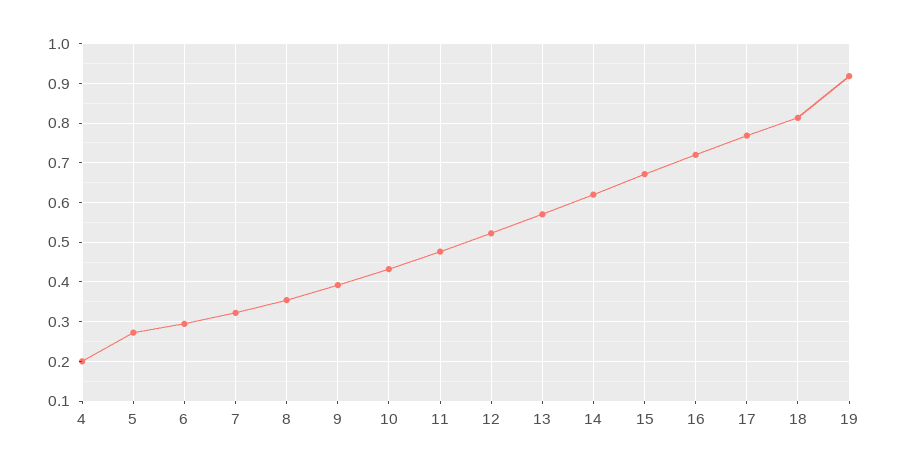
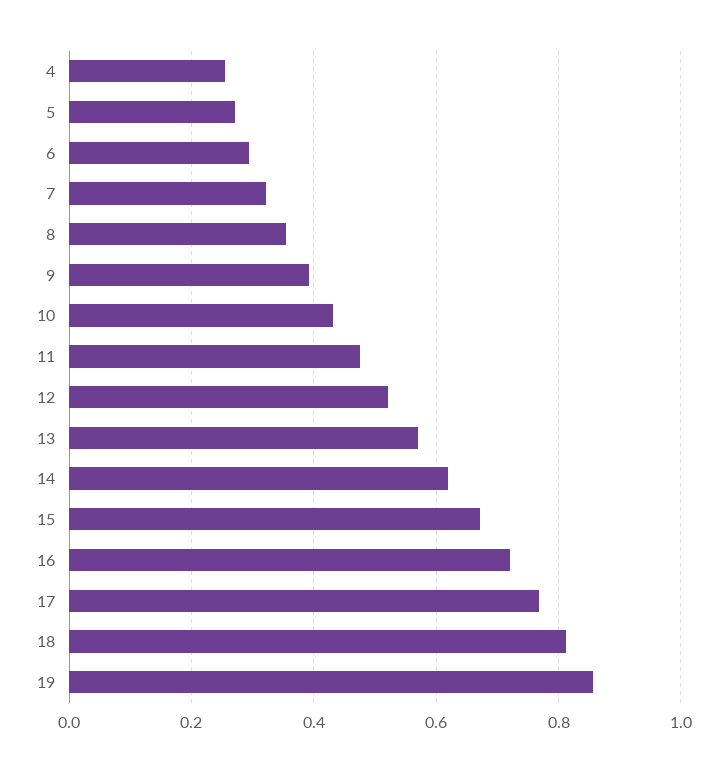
4: 0.2 -> 0.26
19: 0.92 -> 0.86

